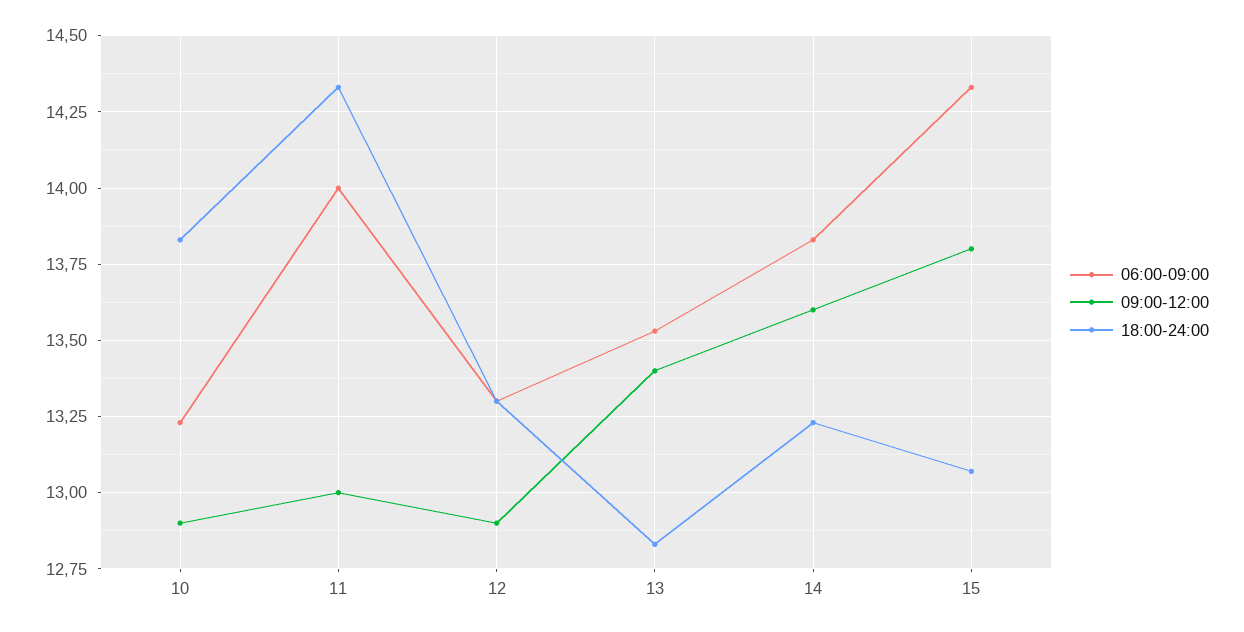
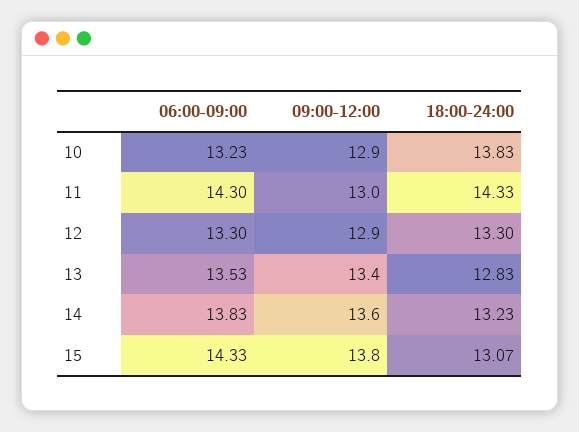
06:00-09:00, 11: 14 -> 14.3

